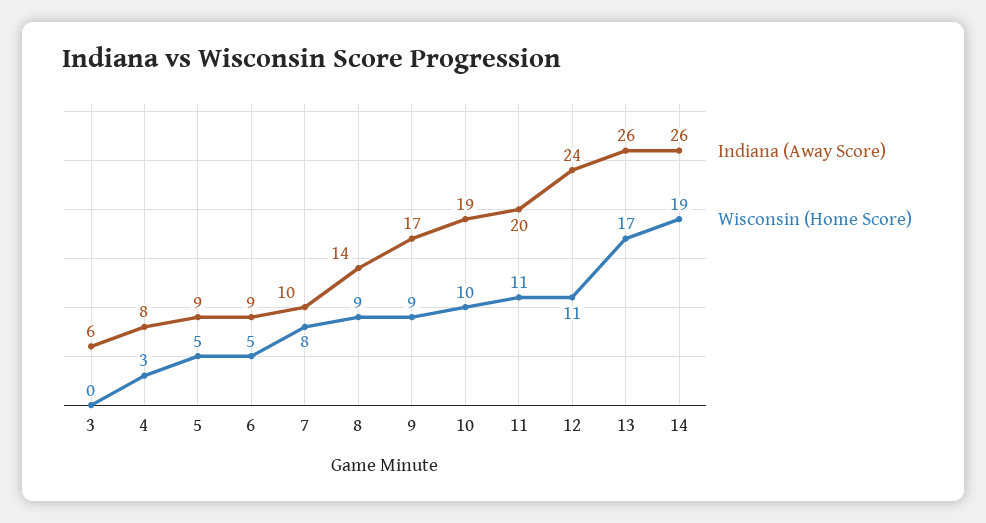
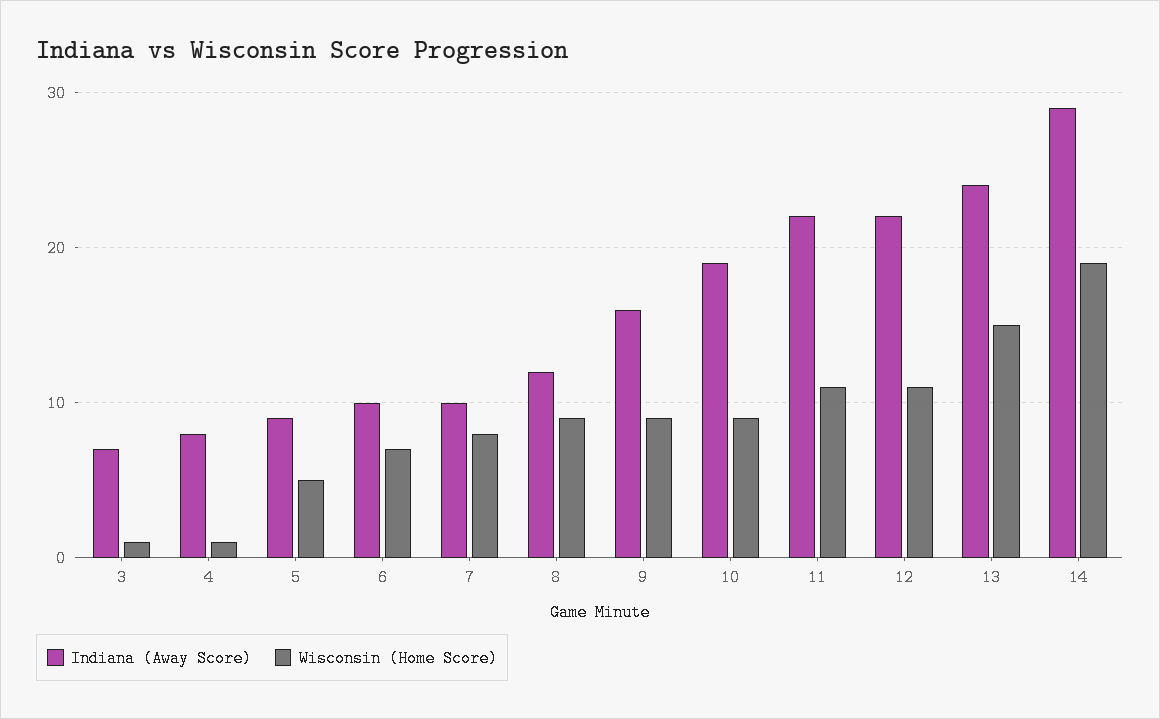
Indiana (Away Score), 3: 6 -> 7
Wisconsin (Home Score), 3: 0 -> 1
Wisconsin (Home Score), 4: 3 -> 1
Indiana (Away Score), 6: 9 -> 10
Wisconsin (Home Score), 6: 5 -> 7
Indiana (Away Score), 8: 14 -> 12
Indiana (Away Score), 9: 17 -> 16
Wisconsin (Home Score), 10: 10 -> 9
Indiana (Away Score), 11: 20 -> 22
Indiana (Away Score), 12: 24 -> 22
Indiana (Away Score), 13: 26 -> 24
Wisconsin (Home Score), 13: 17 -> 15
Indiana (Away Score), 14: 26 -> 29

